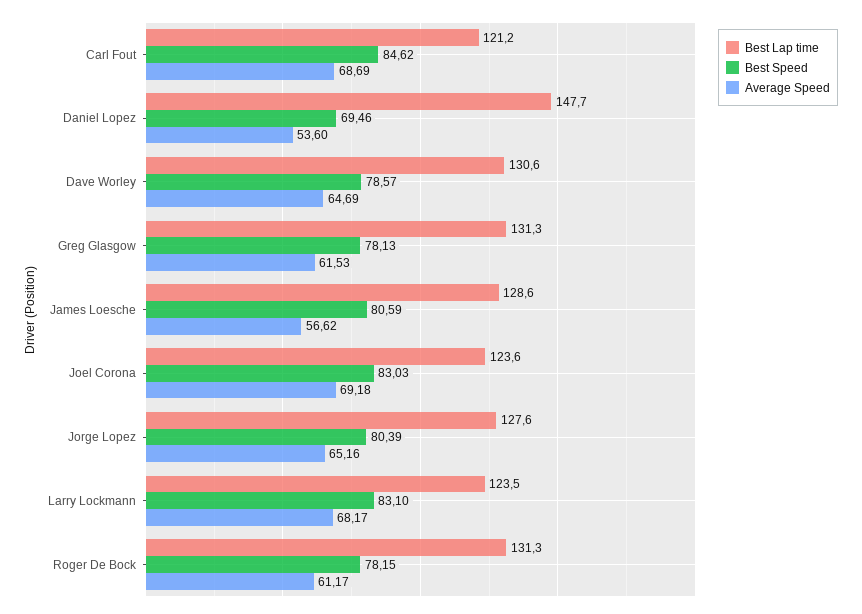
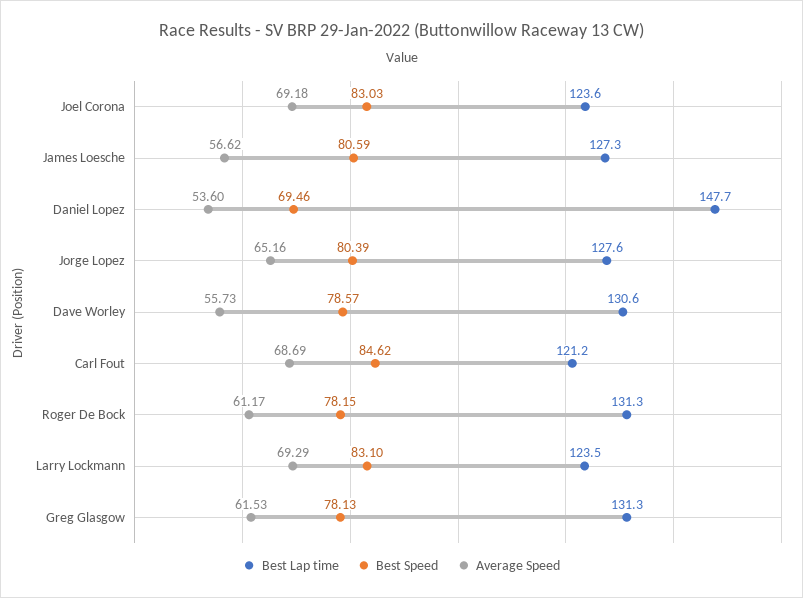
Average Speed, Dave Worley: 64.69 -> 55.73
Best Lap time, James Loesche: 128.6 -> 127.3
Average Speed, Larry Lockmann: 68.17 -> 69.29

